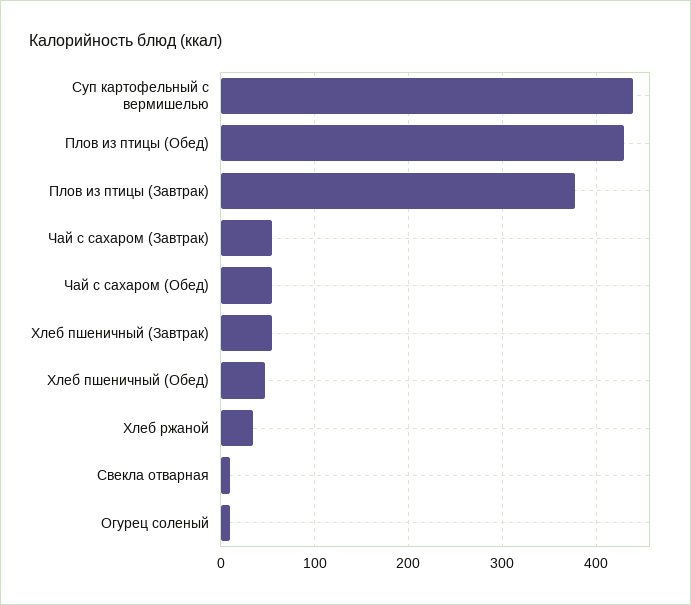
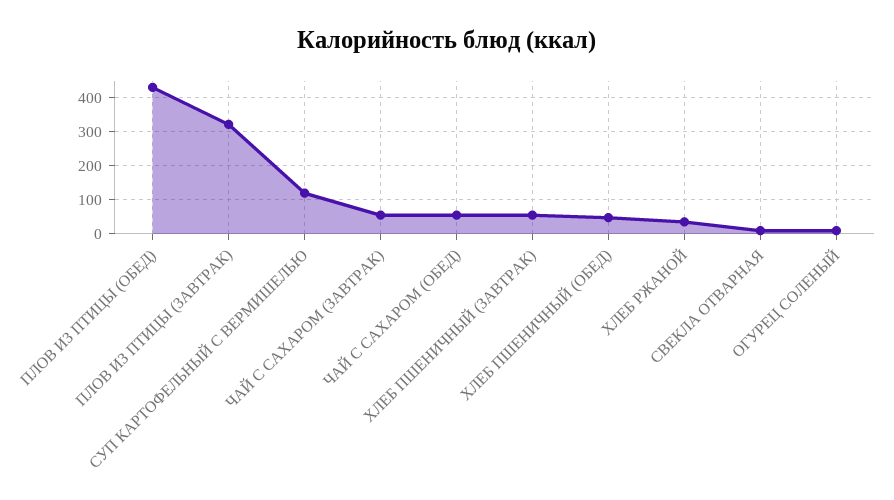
Суп картофельный с вермишелью: 440 -> 120
Плов из птицы (Завтрак): 380 -> 320

